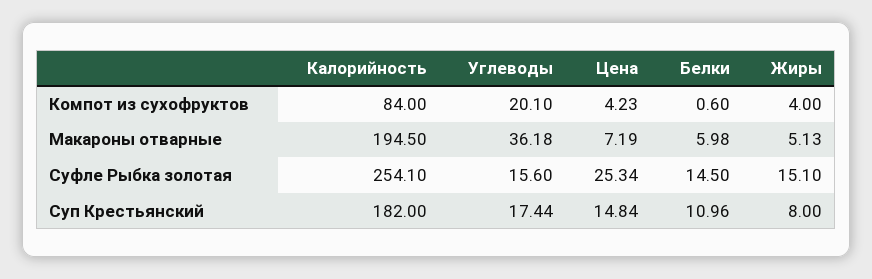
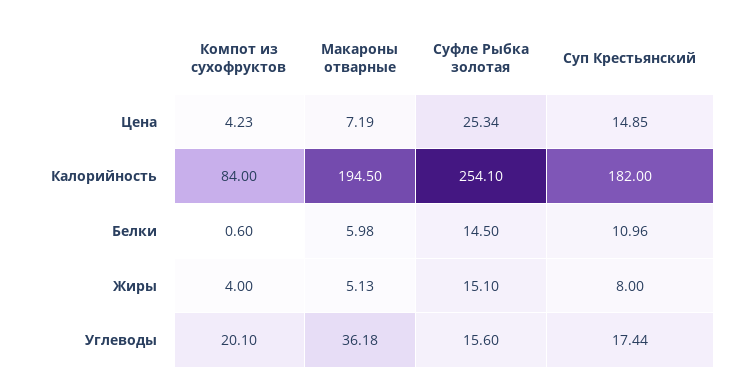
Цена, Суп Крестьянский: 14.84 -> 14.85

